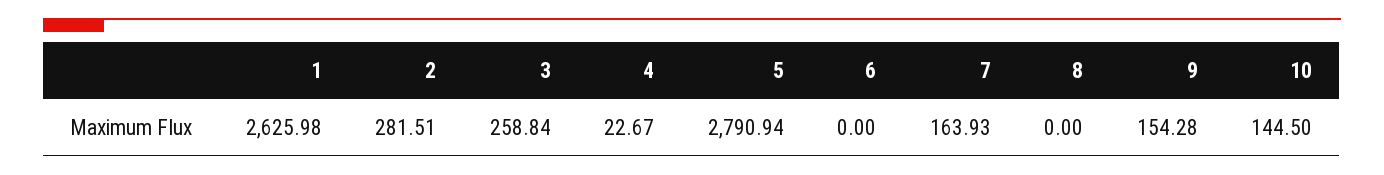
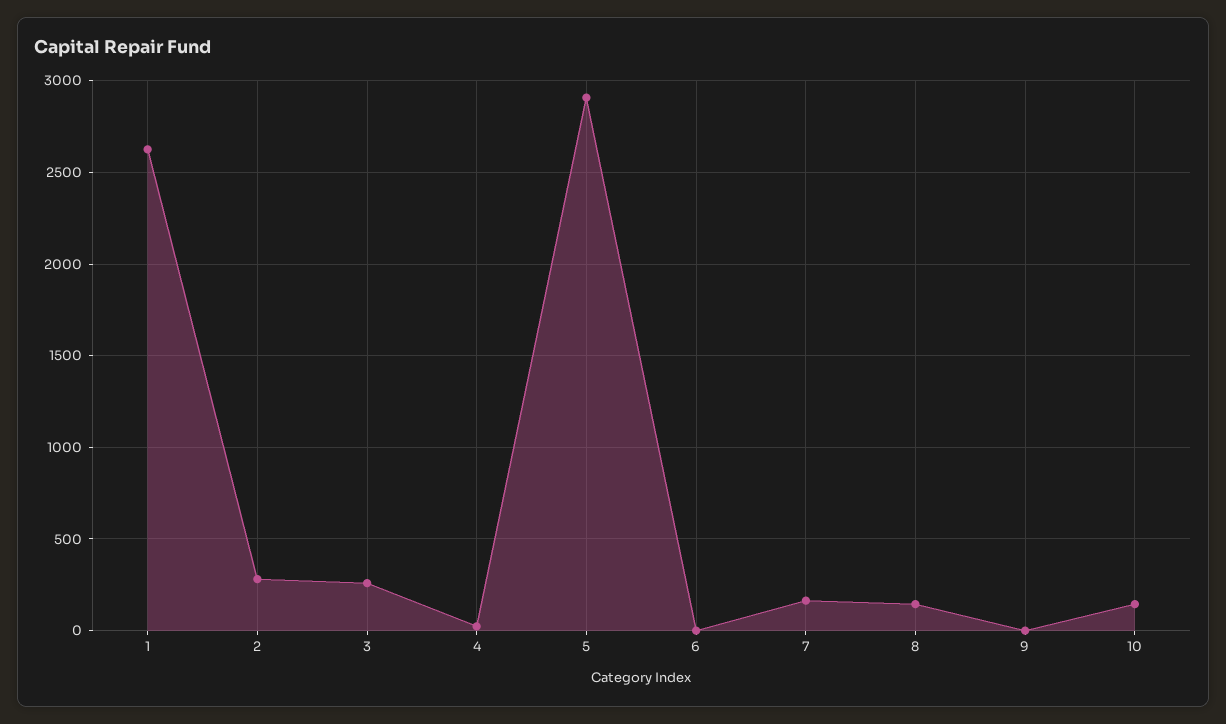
5: 2790.94 -> 2900
8: 0 -> 150
9: 154.28 -> 0

